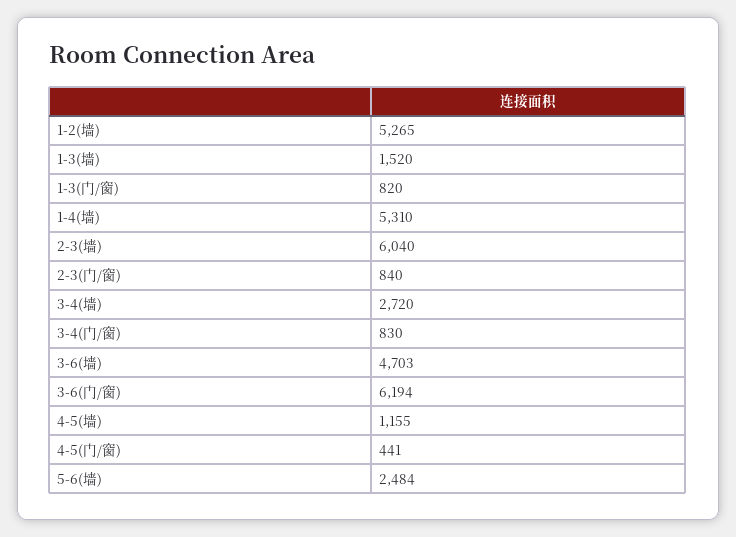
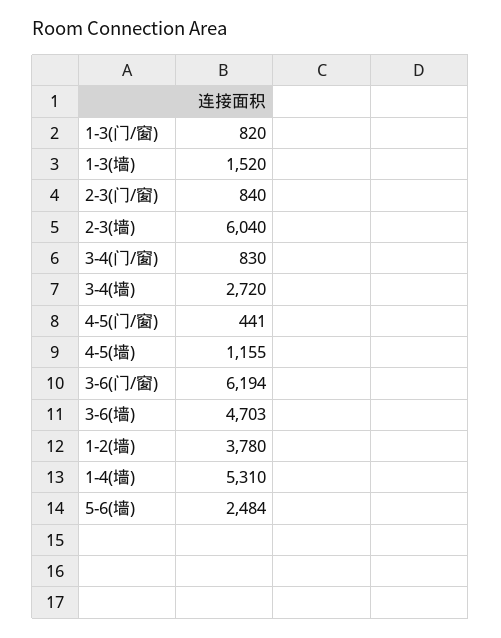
1-2(墙): 5265 -> 3780

